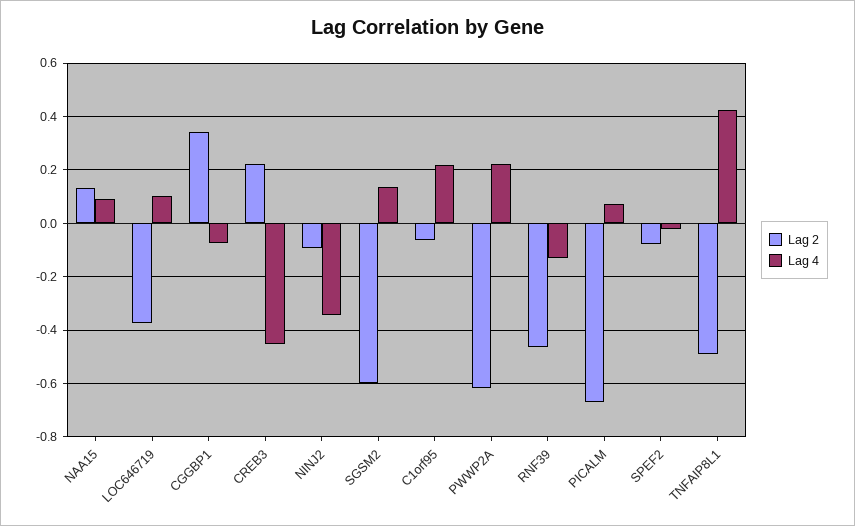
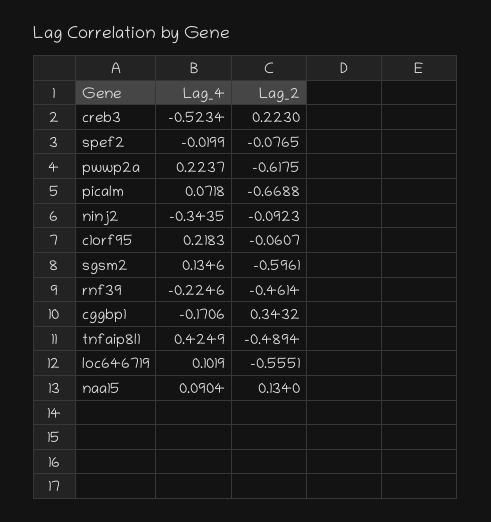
Lag 2, LOC646719: -0.375 -> -0.5551
Lag 4, CGGBP1: -0.075 -> -0.1706
Lag 4, CREB3: -0.45 -> -0.5234
Lag 4, RNF39: -0.125 -> -0.2246

